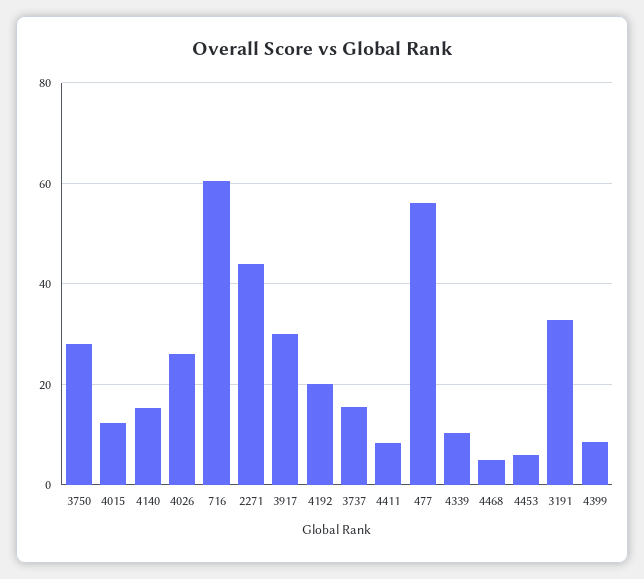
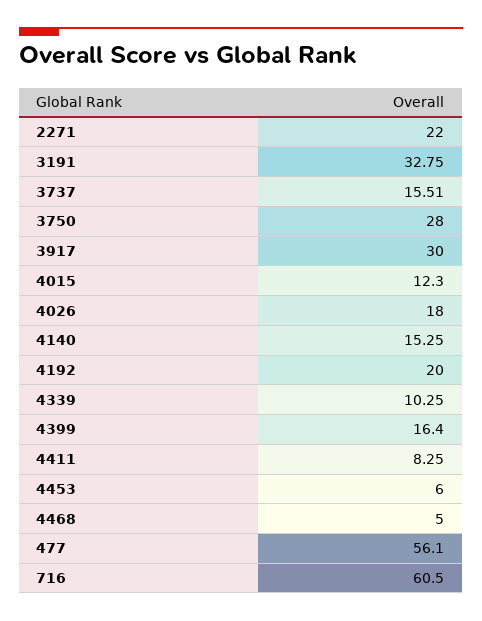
4026: 26 -> 18
2271: 44 -> 22
4399: 8 -> 16.4

